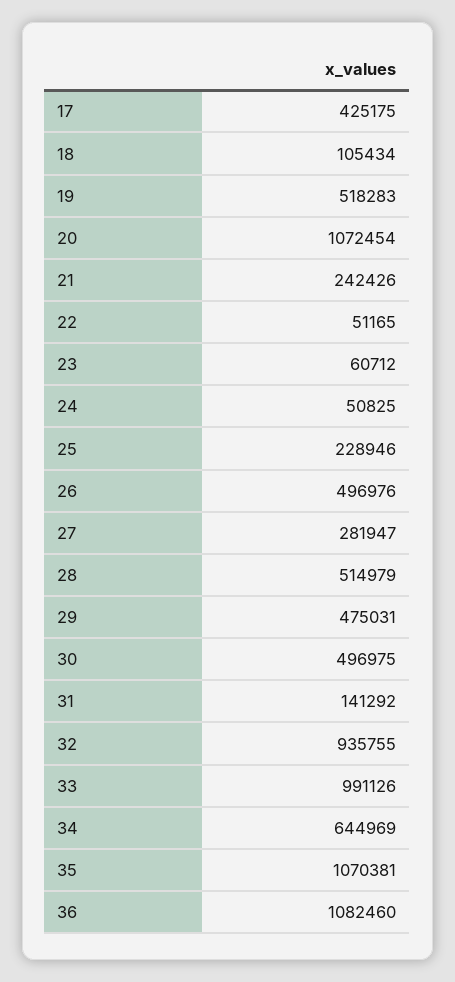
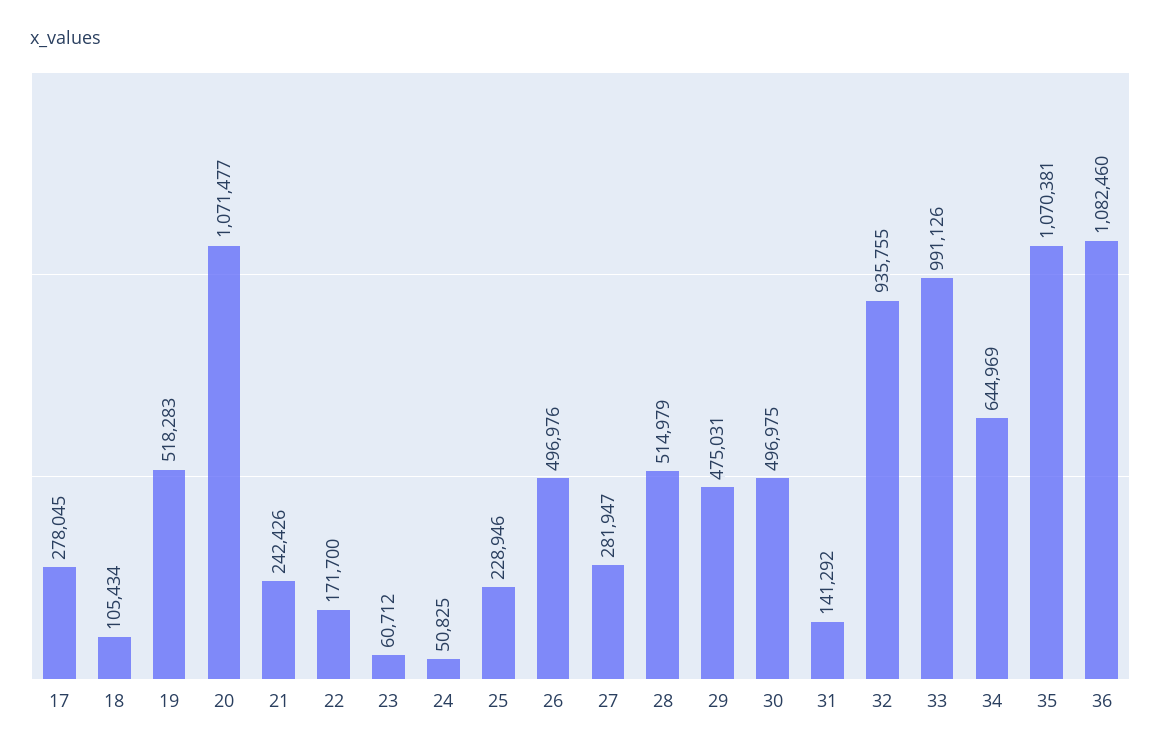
17: 425175 -> 278045
20: 1072454 -> 1071477
22: 51165 -> 171700

